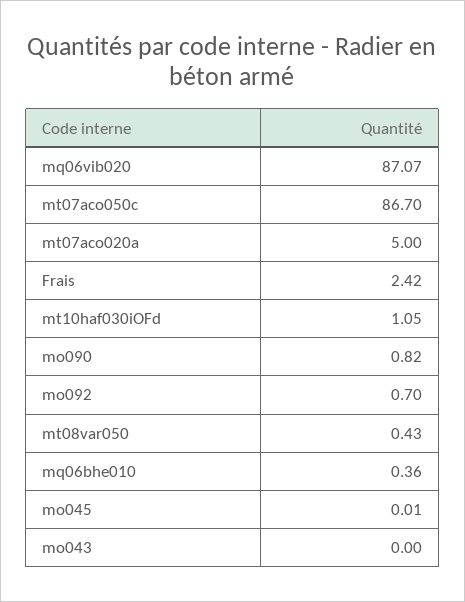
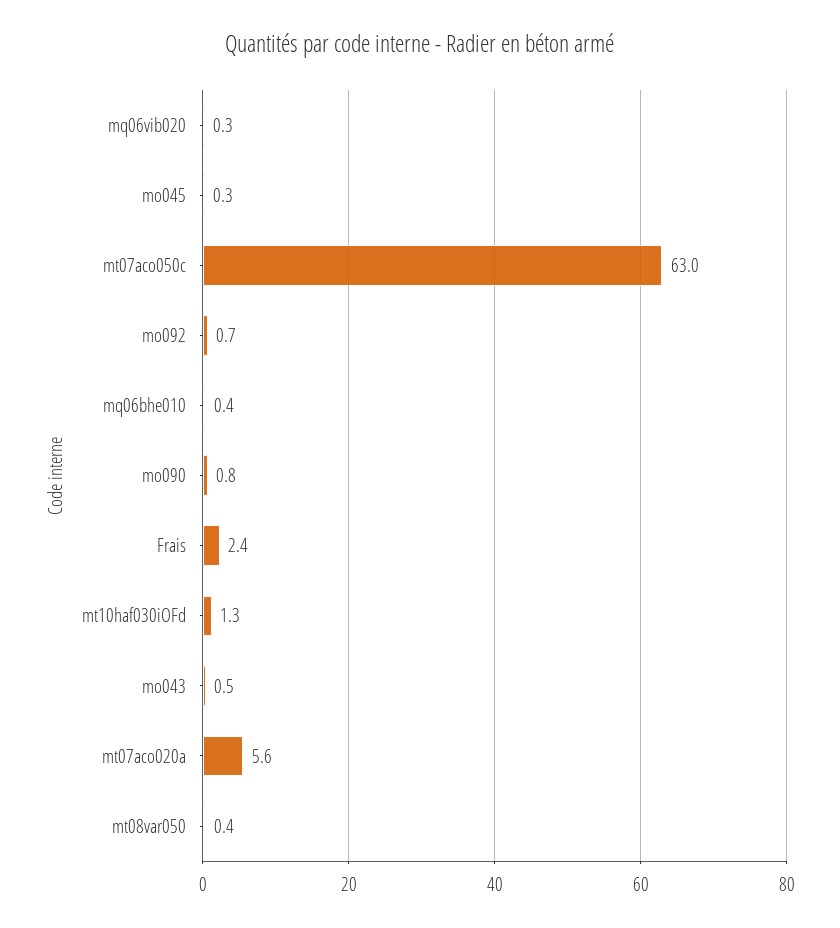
mq06vib020: 87.07 -> 0.3
mt07aco050c: 86.7 -> 63
mt07aco020a: 5 -> 5.6
mt10haf030iOFd: 1.05 -> 1.3
mo045: 0.01 -> 0.3
mo043: 0 -> 0.5

